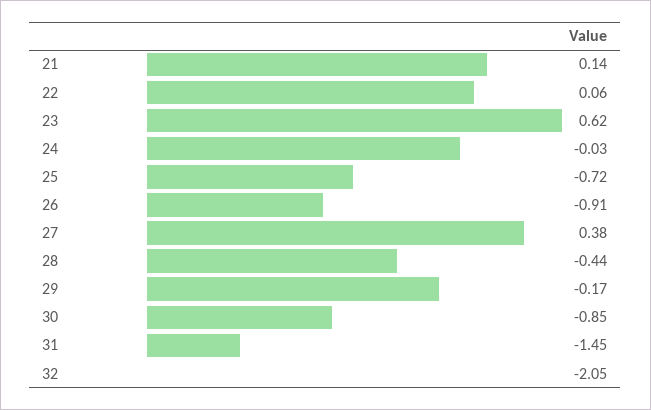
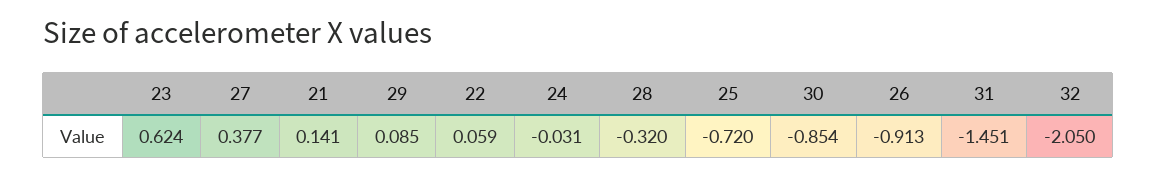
28: -0.44 -> -0.32
29: -0.17 -> 0.085

